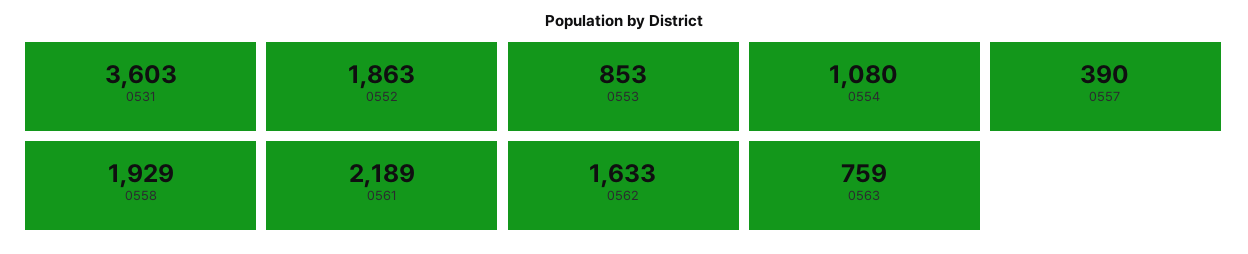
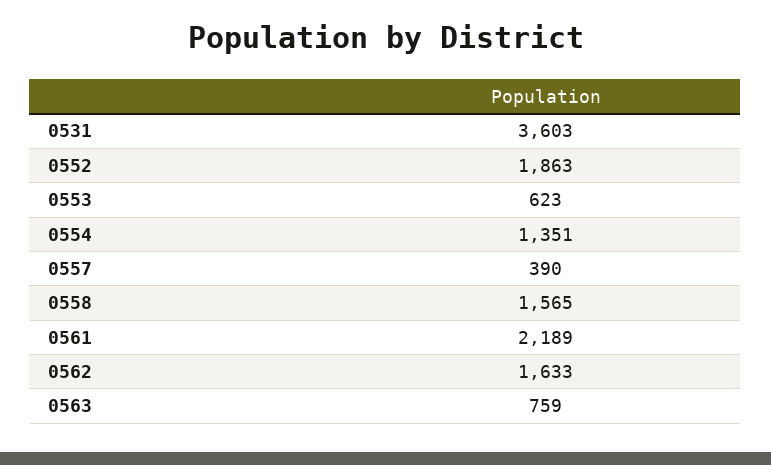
0553: 853 -> 623
0554: 1080 -> 1351
0558: 1929 -> 1565

